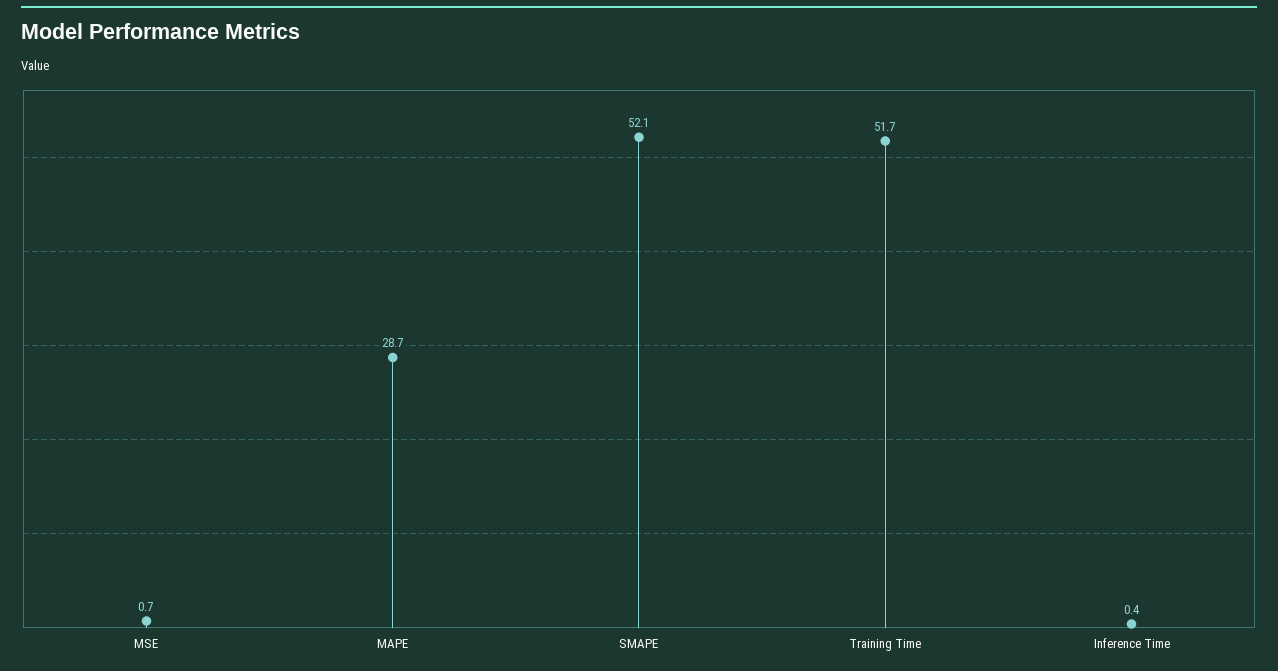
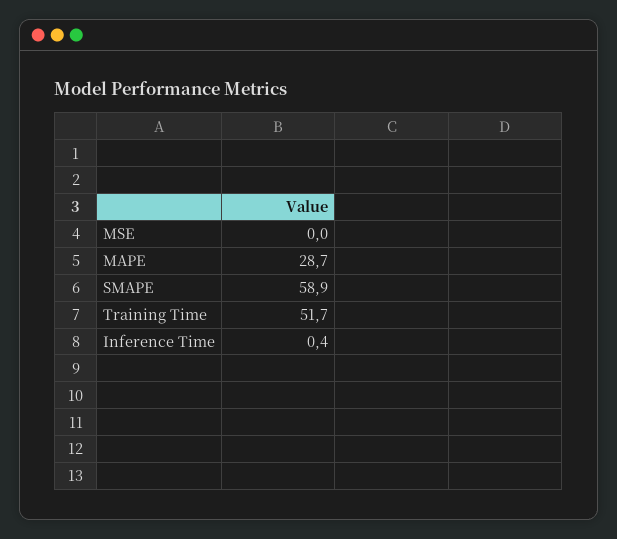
MSE: 0.7 -> 0
SMAPE: 52.1 -> 58.9

